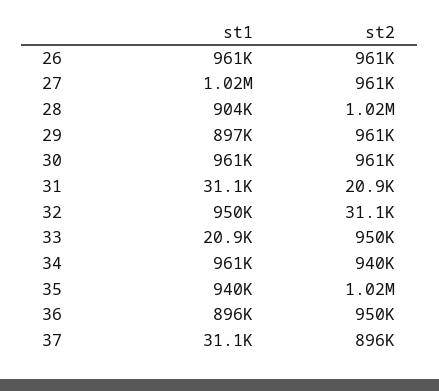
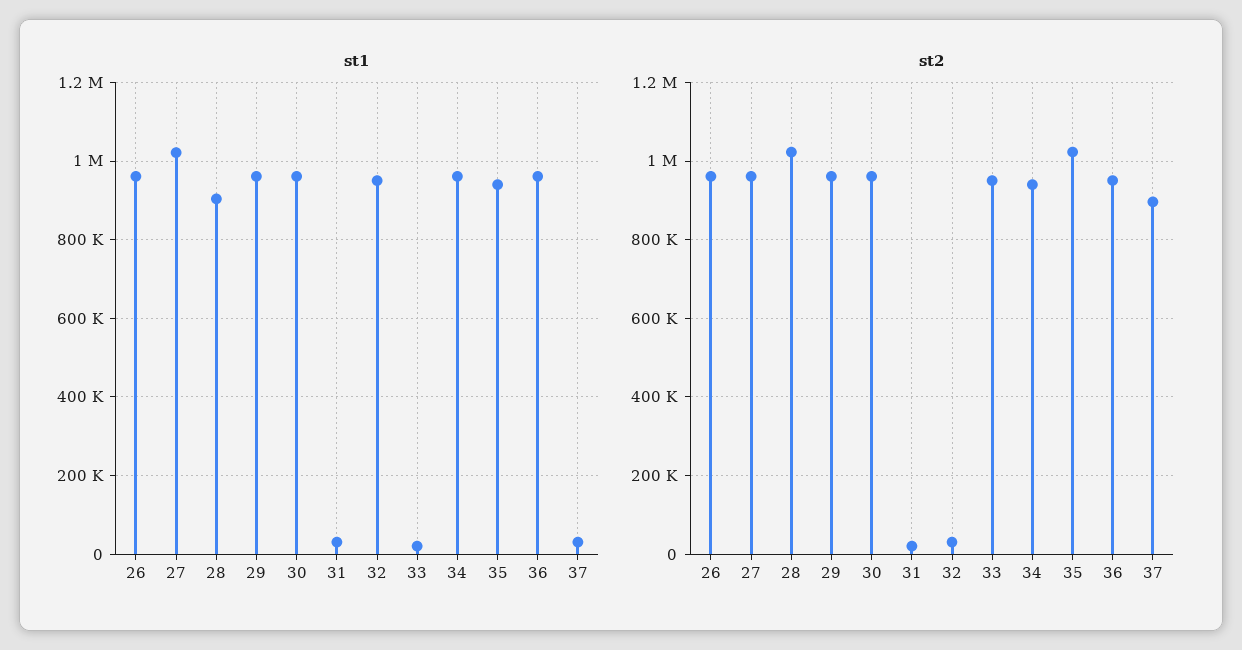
st1, 29: 897000 -> 960000
st1, 36: 896000 -> 960000

